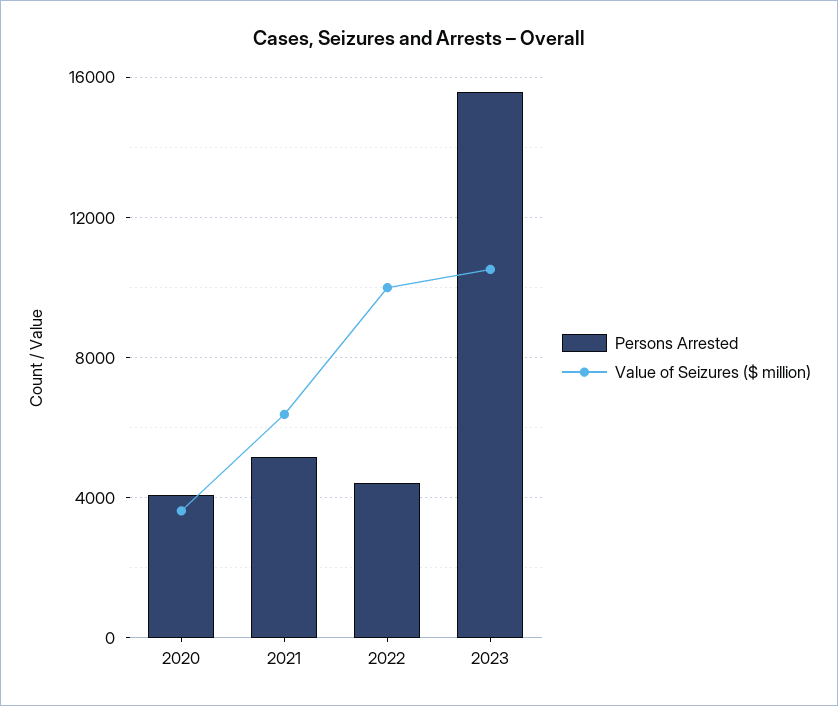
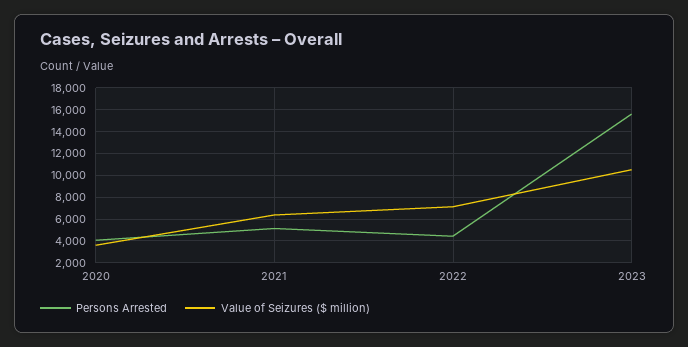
Value of Seizures ($ million), 2022: 10000 -> 7000

